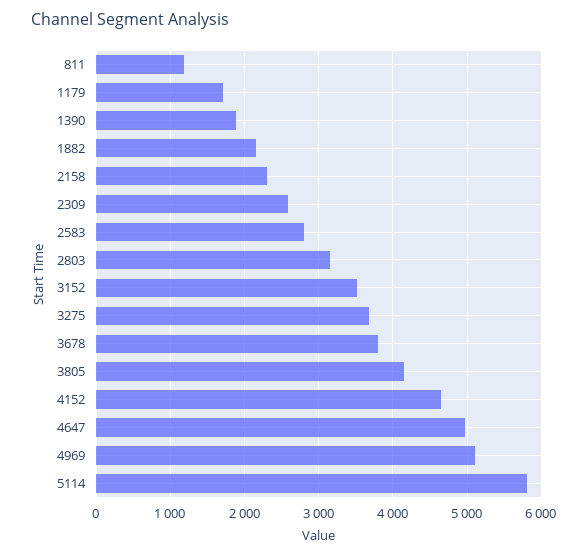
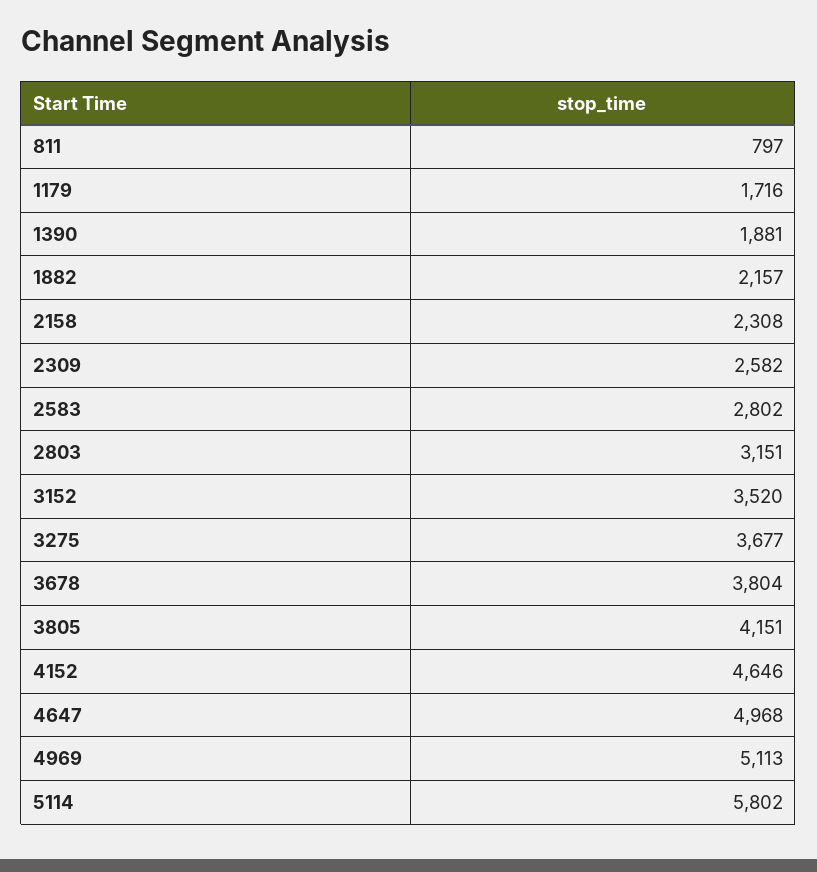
811: 1200 -> 797

